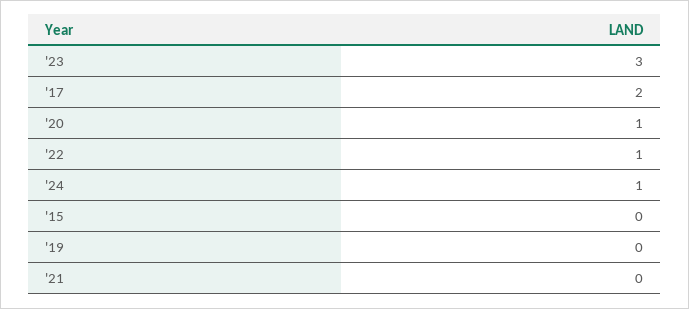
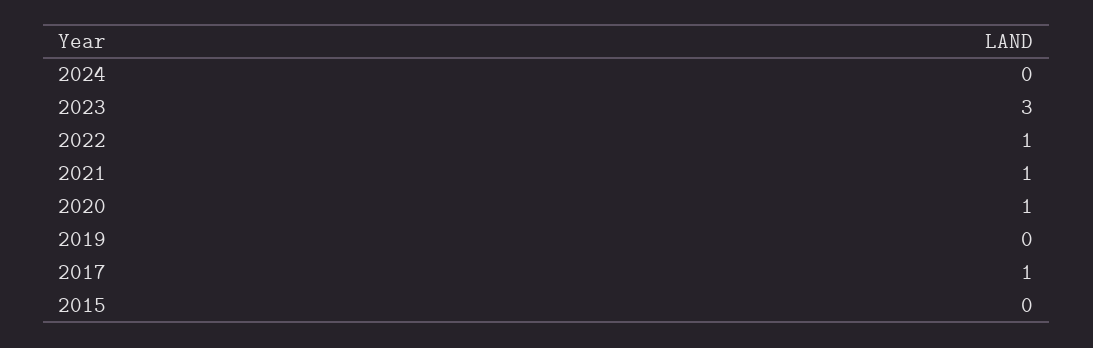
'17: 2 -> 1
'24: 1 -> 0
'21: 0 -> 1

